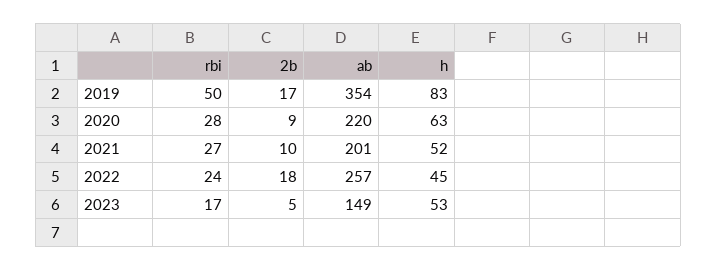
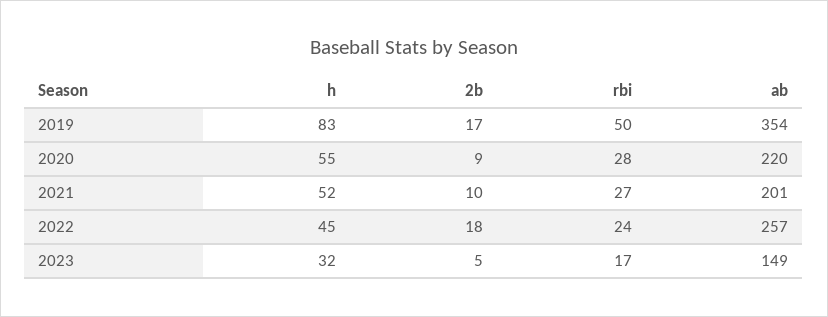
h, 2020: 63 -> 55
h, 2023: 53 -> 32

